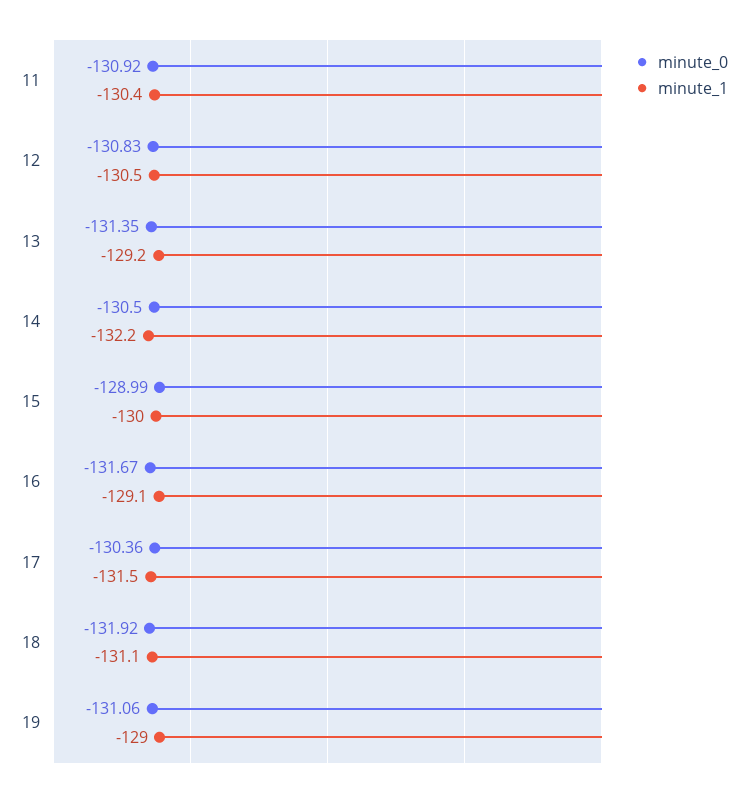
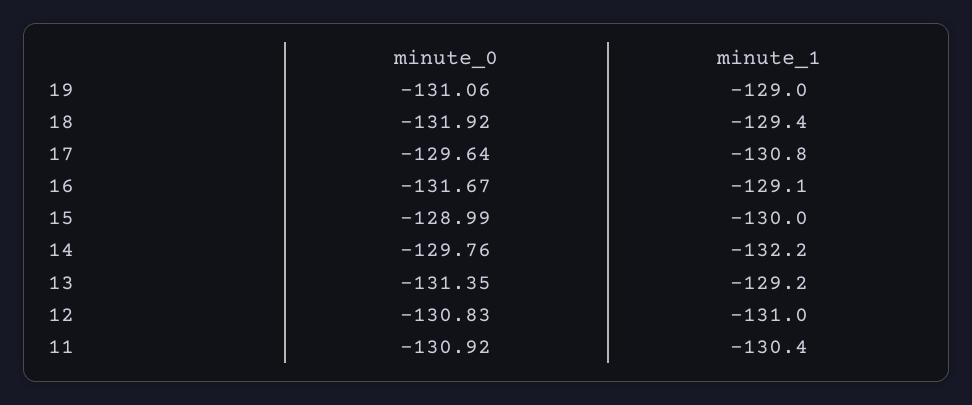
minute_1, 12: -130.5 -> -131
minute_0, 14: -130.5 -> -129.76
minute_0, 17: -130.36 -> -129.64
minute_1, 17: -131.5 -> -130.8
minute_1, 18: -131.1 -> -129.4

